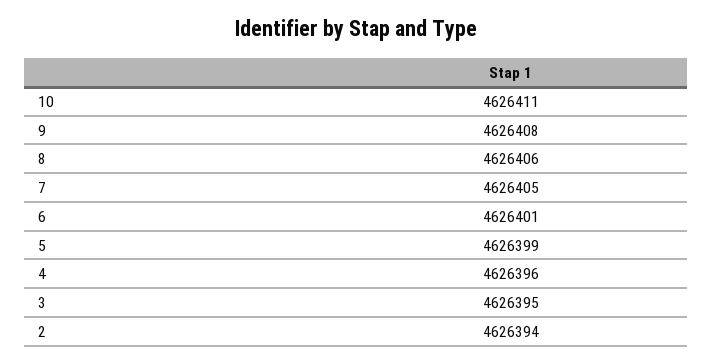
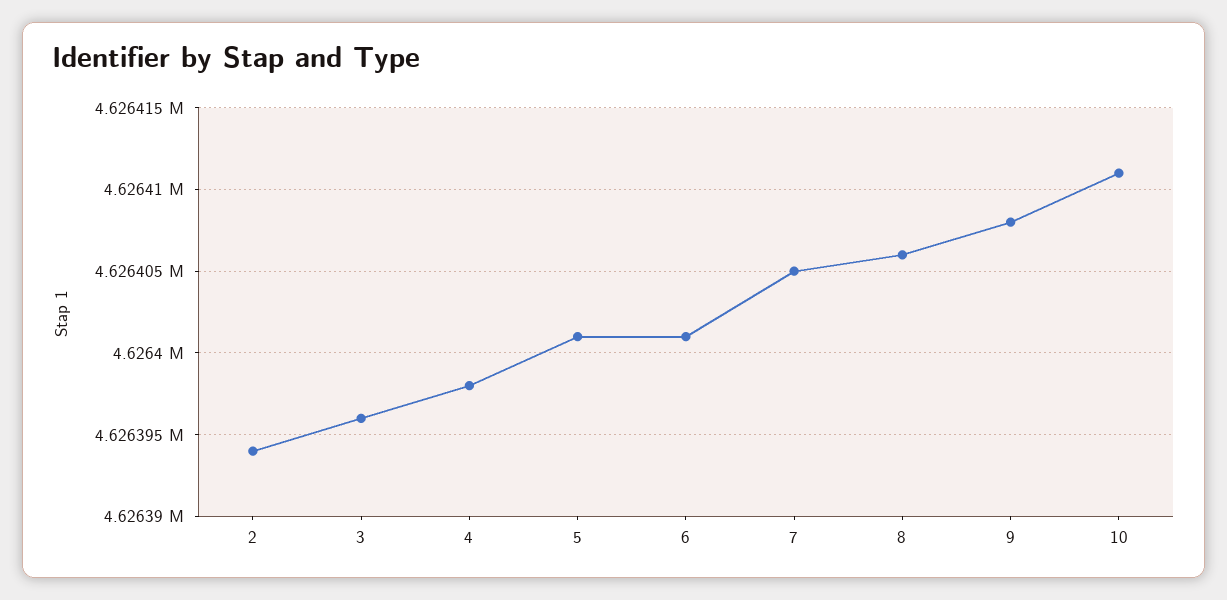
5: 4626399 -> 4626401
4: 4626396 -> 4626398
3: 4626395 -> 4626396

